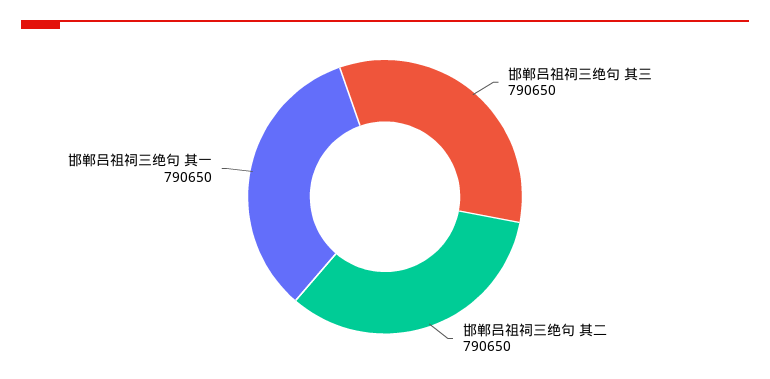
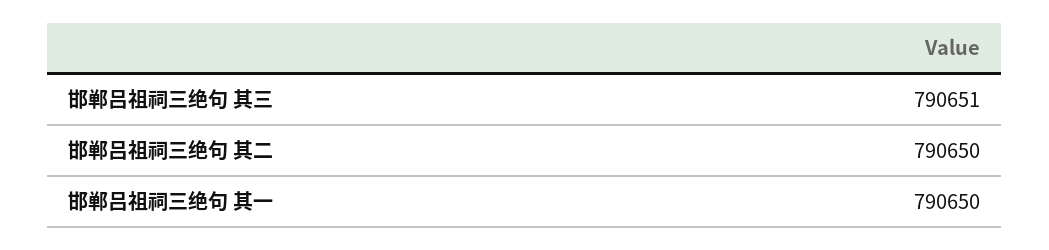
邯郸吕祖祠三绝句 其三: 790650 -> 790651

